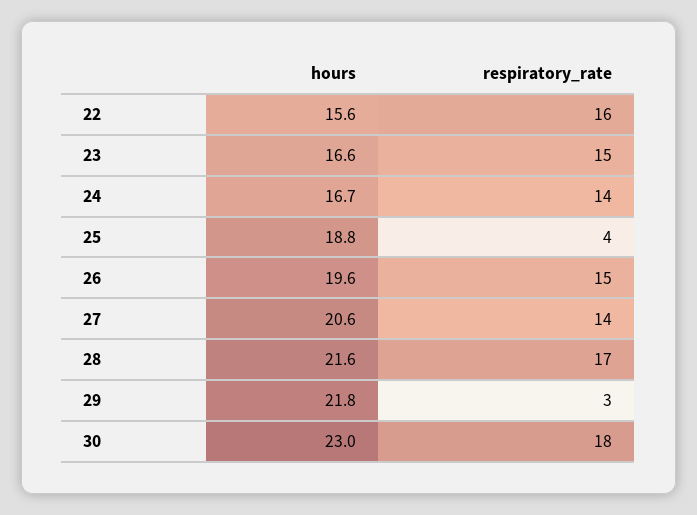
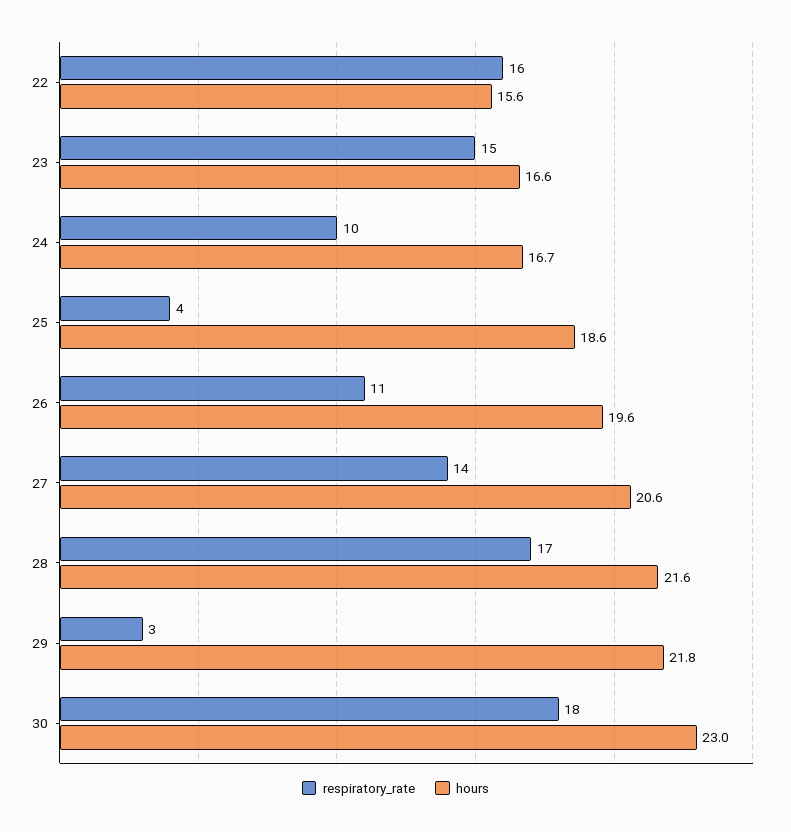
respiratory_rate, 24: 14 -> 10
hours, 25: 18.8 -> 18.6
respiratory_rate, 26: 15 -> 11

